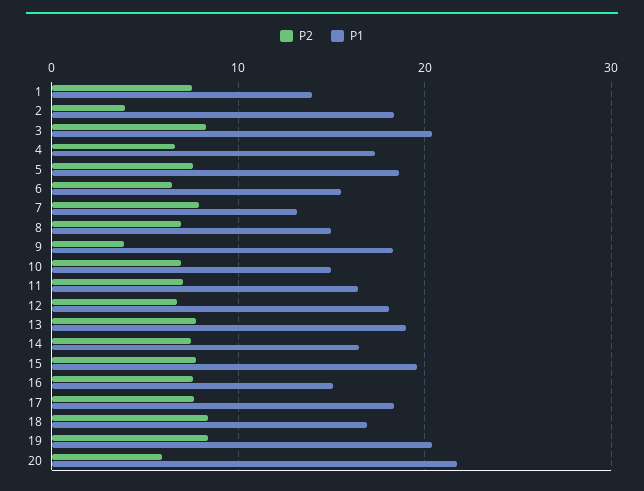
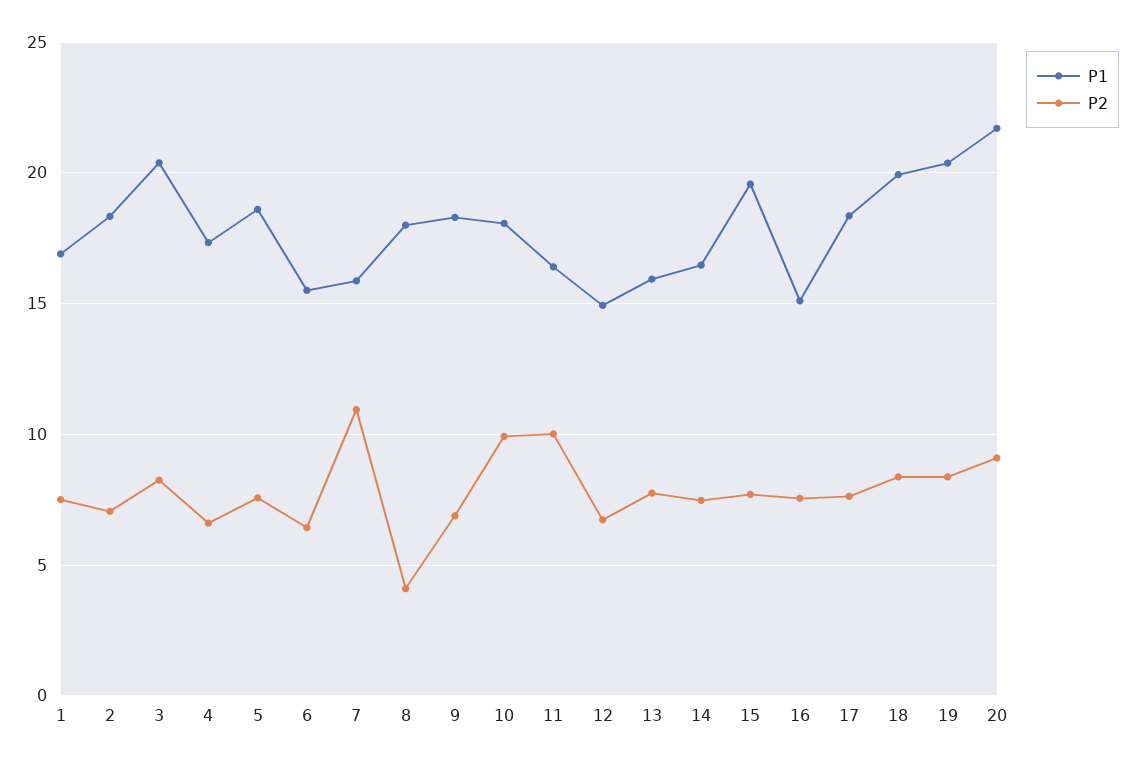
P1, 1: 14 -> 17
P2, 2: 4 -> 7
P2, 7: 8 -> 11
P1, 7: 13 -> 16
P2, 8: 7 -> 4
P1, 8: 15 -> 18
P2, 9: 4 -> 7
P2, 10: 7 -> 10
P1, 10: 15 -> 18
P2, 11: 7 -> 10
P1, 12: 18 -> 15
P1, 13: 19 -> 16
P1, 18: 17 -> 20
P2, 20: 6 -> 9

